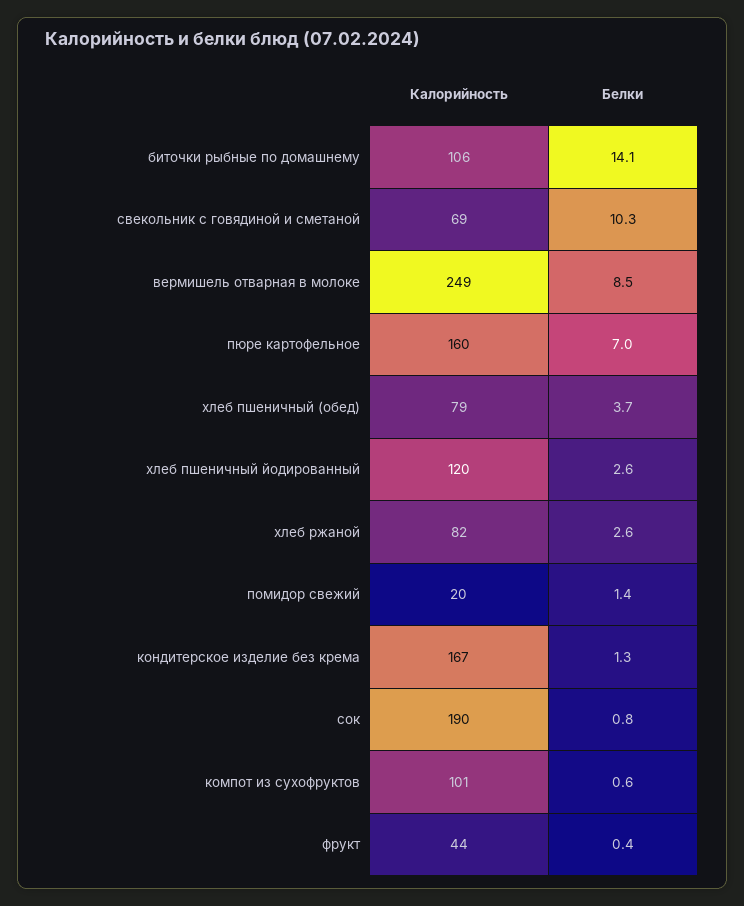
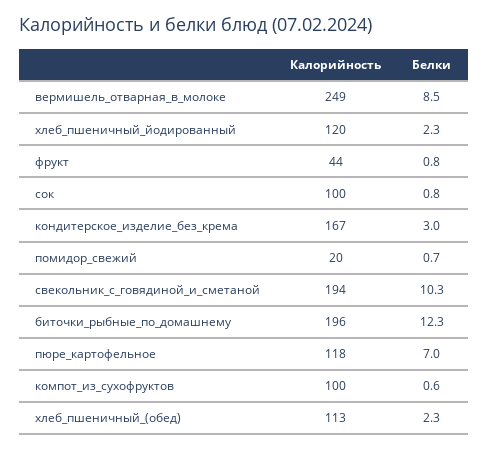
Калорийность, биточки рыбные по домашнему: 106 -> 196
Белки, биточки рыбные по домашнему: 14.1 -> 12.3
Калорийность, свекольник с говядиной и сметаной: 69 -> 194
Калорийность, пюре картофельное: 160 -> 118
Калорийность, хлеб пшеничный (обед): 79 -> 113
Белки, хлеб пшеничный (обед): 3.7 -> 2.3
Белки, хлеб пшеничный йодированный: 2.6 -> 2.3
Калорийность, хлеб ржаной: 82 -> none
Белки, хлеб ржаной: 2.6 -> none
Белки, помидор свежий: 1.4 -> 0.7
Белки, кондитерское изделие без крема: 1.3 -> 3
Калорийность, сок: 190 -> 100
Калорийность, компот из сухофруктов: 101 -> 100
Белки, фрукт: 0.4 -> 0.8

